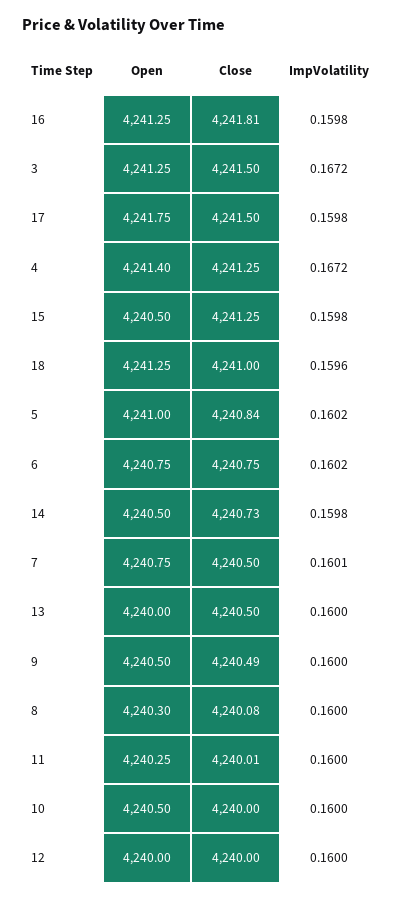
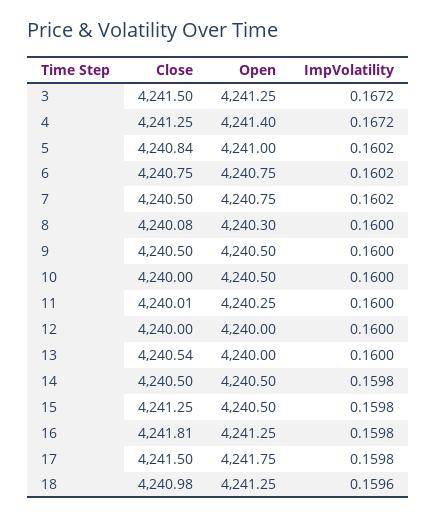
Close, 18: 4241 -> 4240.98
Close, 14: 4240.73 -> 4240.5
ImpVolatility, 7: 0.1601 -> 0.1602
Close, 13: 4240.5 -> 4240.54
Close, 9: 4240.49 -> 4240.5

